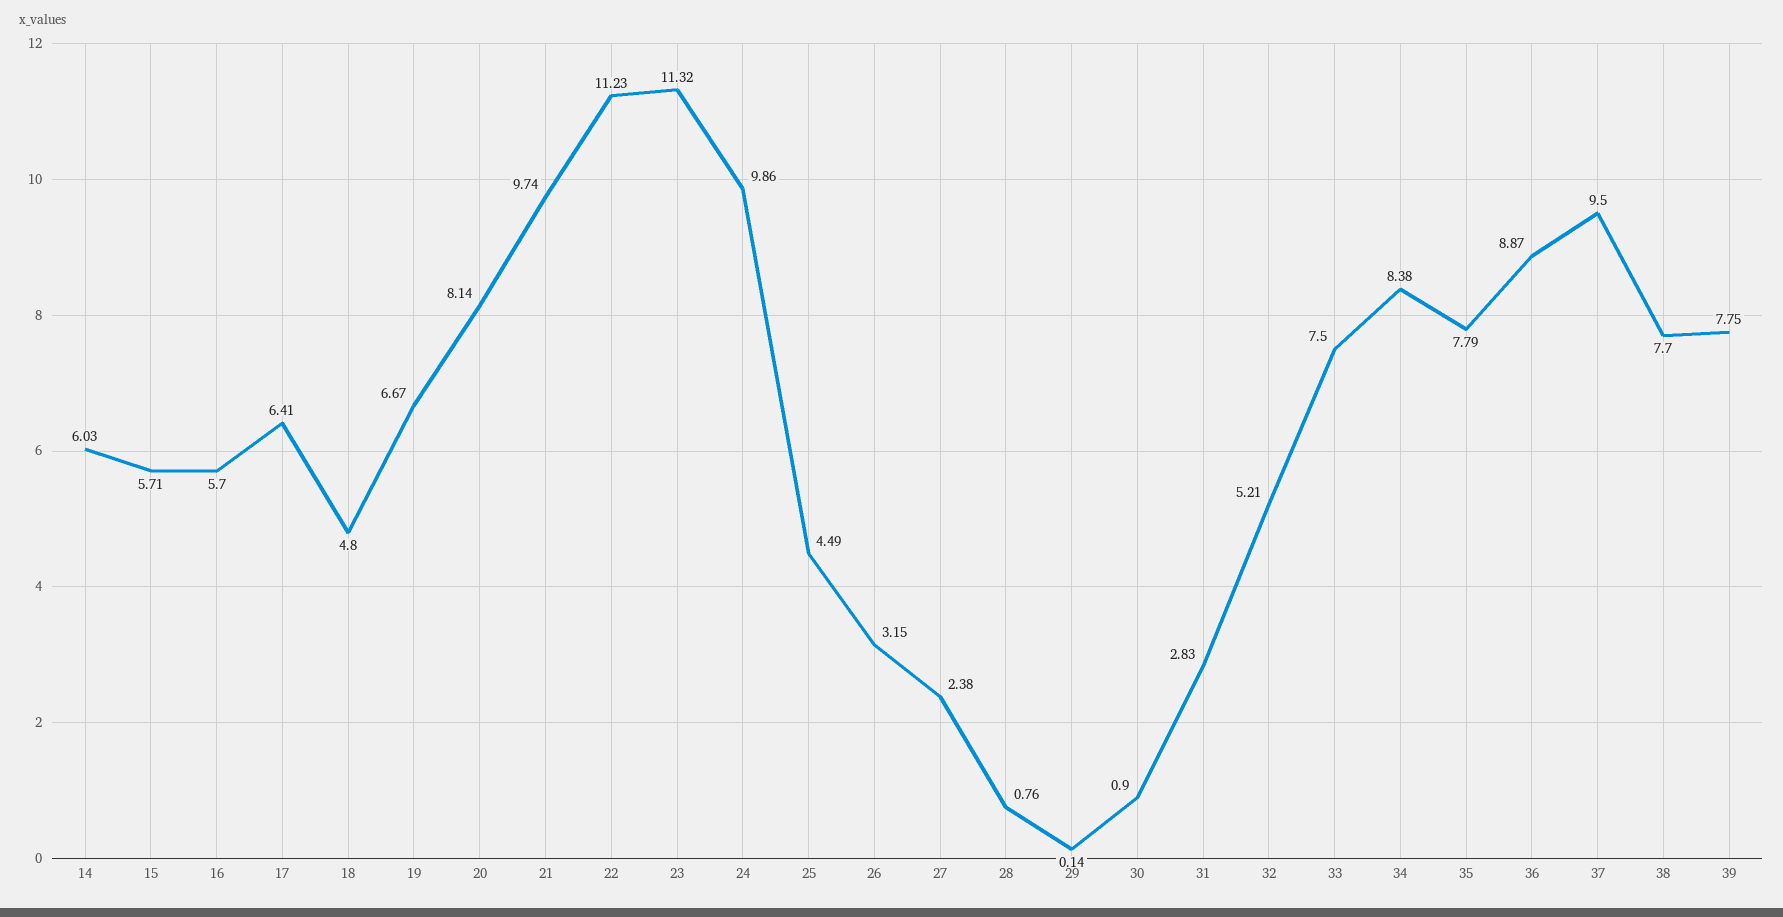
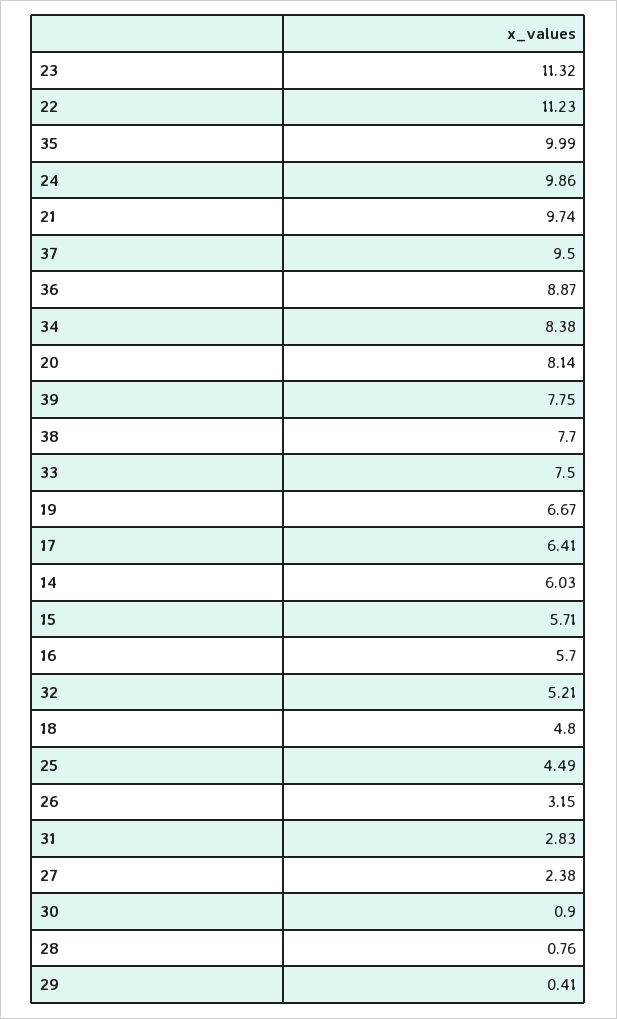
29: 0.14 -> 0.41
35: 7.79 -> 9.99

